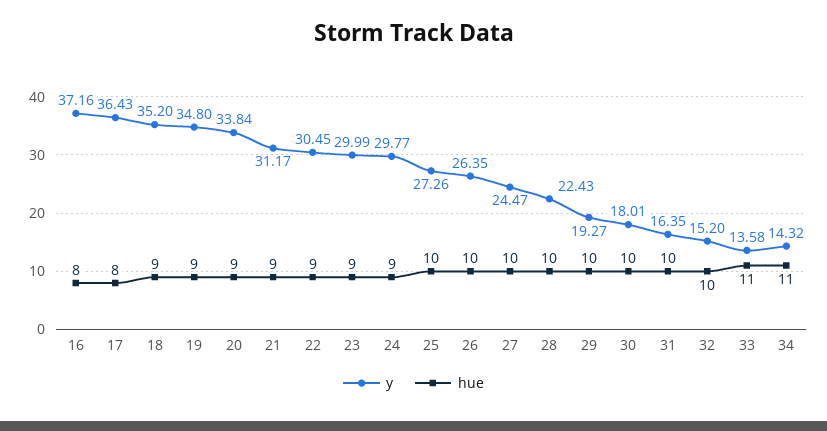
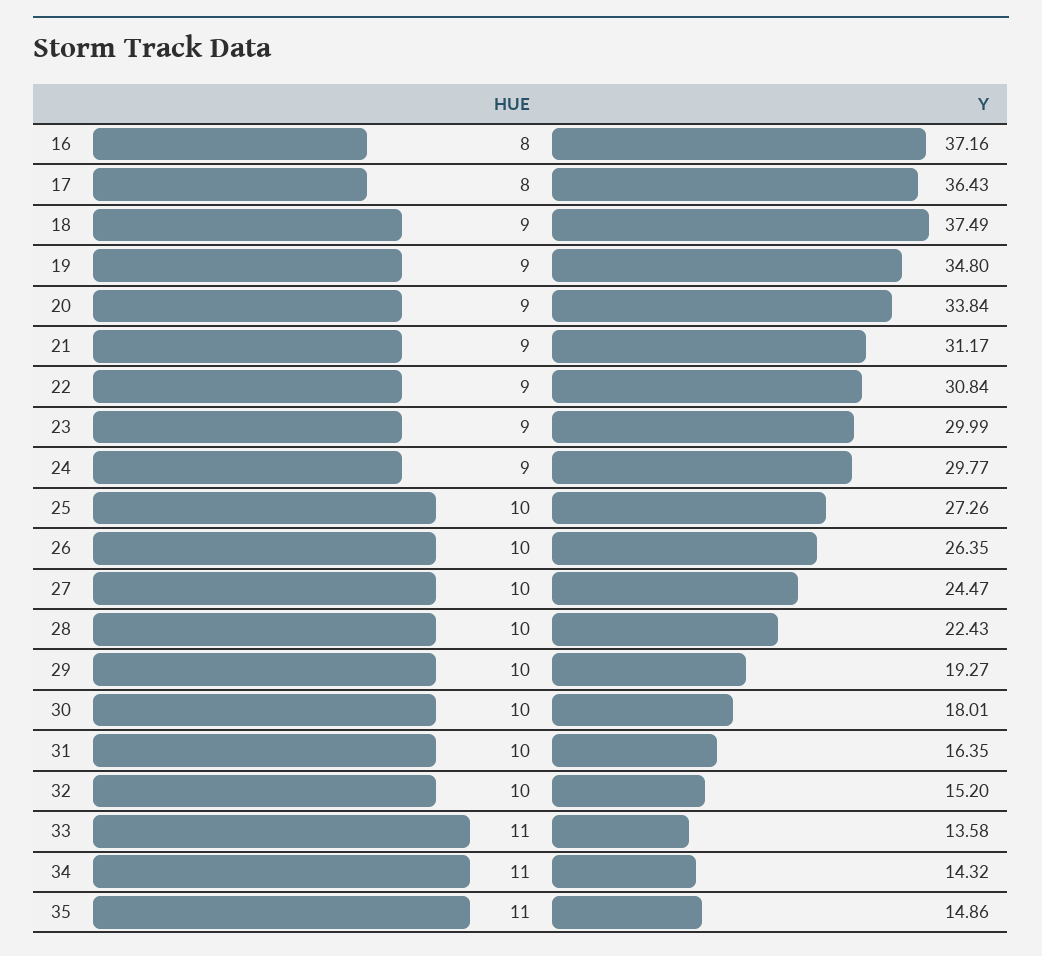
y, 18: 35.2 -> 37.49
y, 22: 30.45 -> 30.84
hue, 35: none -> 11
y, 35: none -> 14.86

